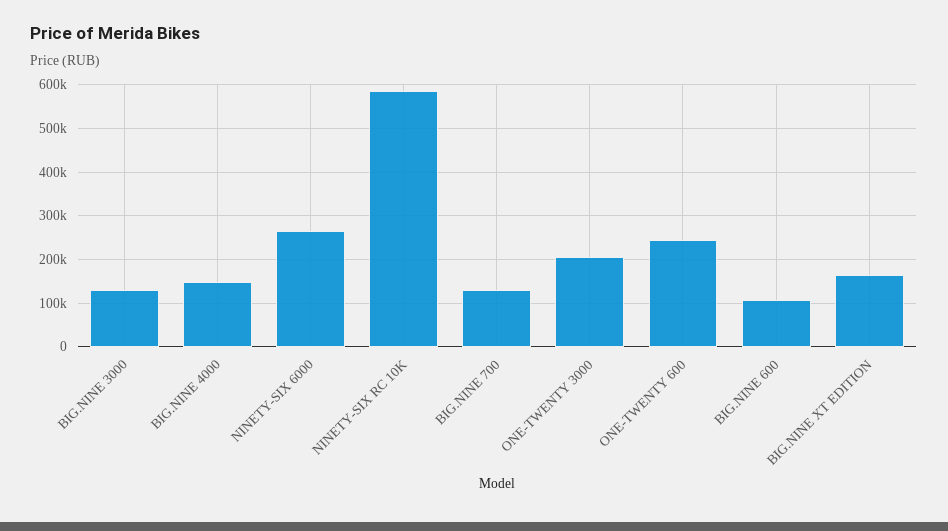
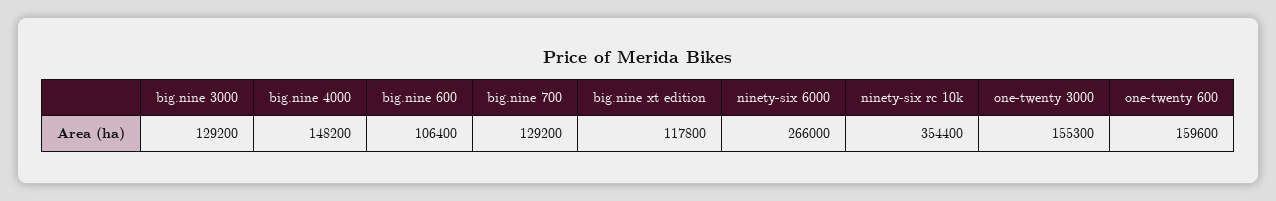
NINETY-SIX RC 10K: 580000 -> 354400
ONE-TWENTY 3000: 200000 -> 155300
ONE-TWENTY 600: 240000 -> 159600
BIG.NINE XT EDITION: 160000 -> 117800

